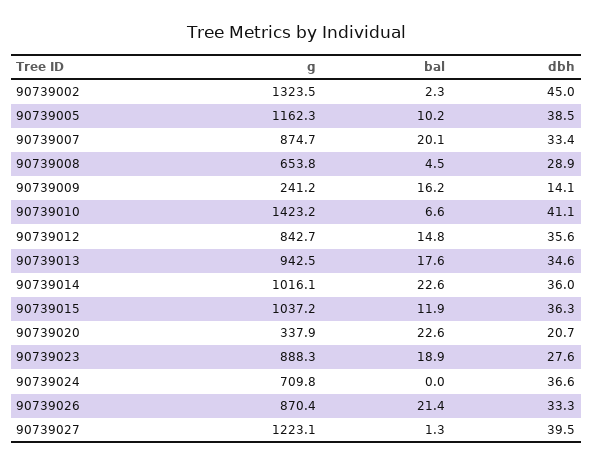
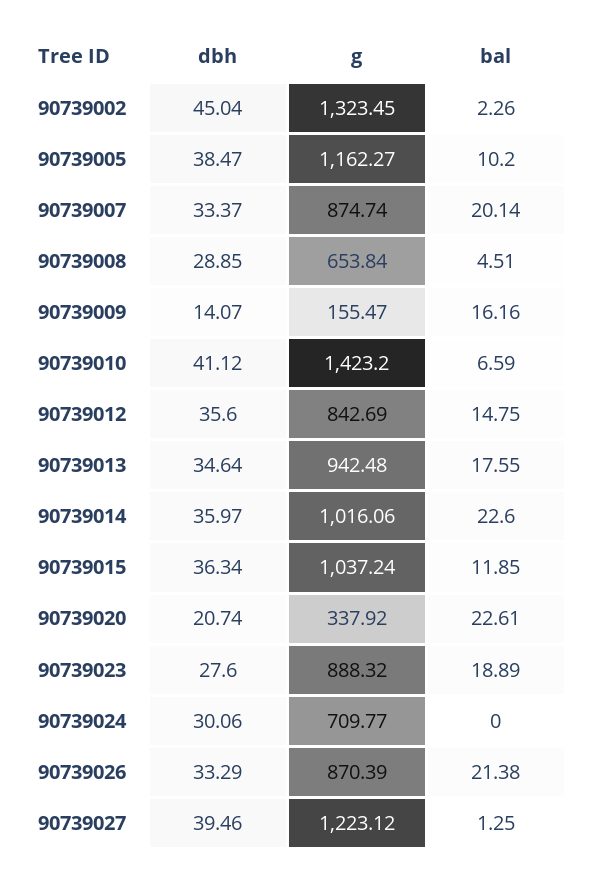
g, 90739009: 241.2 -> 155.47
dbh, 90739024: 36.6 -> 30.06

